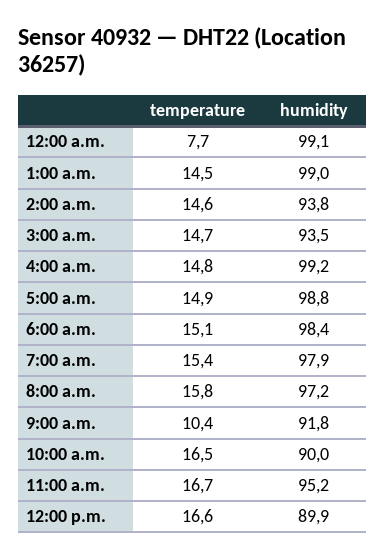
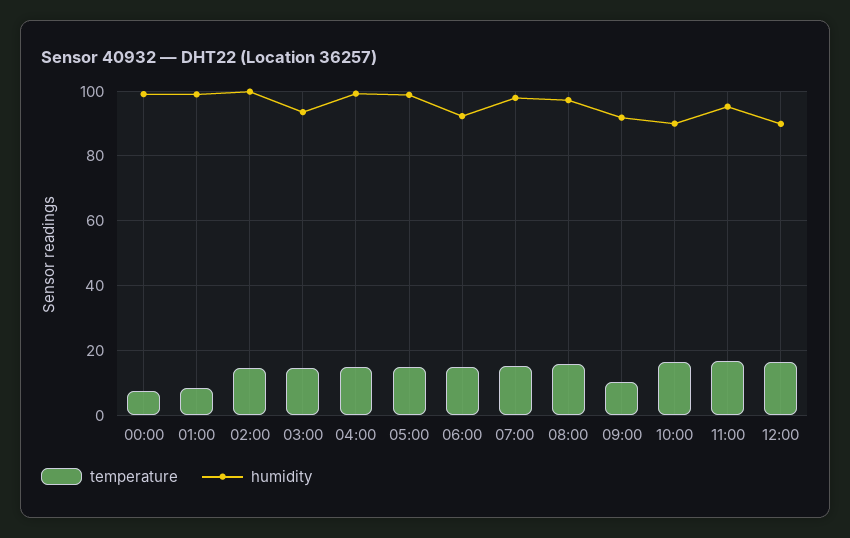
temperature, 1:00 a.m.: 14.5 -> 8
humidity, 2:00 a.m.: 93.8 -> 100
humidity, 6:00 a.m.: 98.4 -> 92

